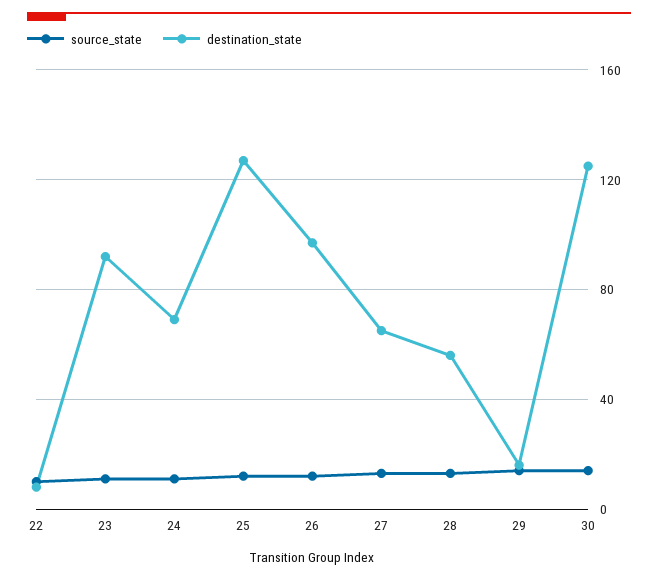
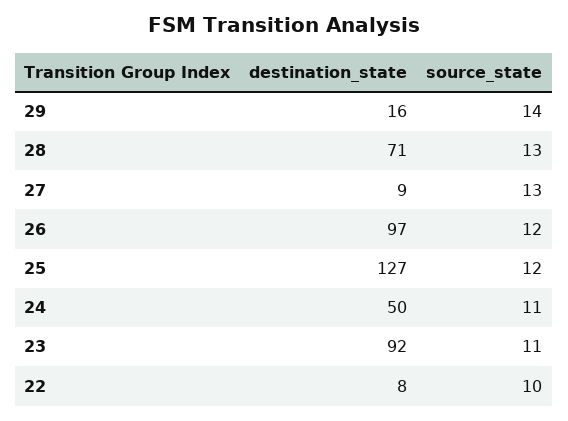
destination_state, 24: 70 -> 50
destination_state, 27: 65 -> 9
destination_state, 28: 55 -> 71
source_state, 30: 15 -> none
destination_state, 30: 125 -> none

